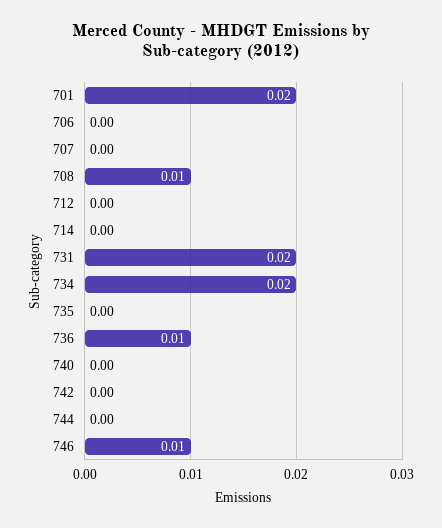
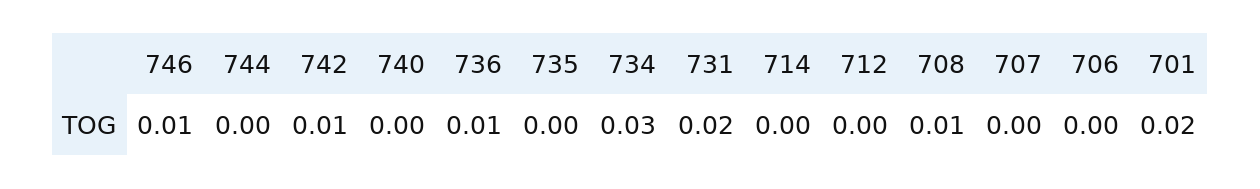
734: 0.02 -> 0.03
742: 0 -> 0.01

